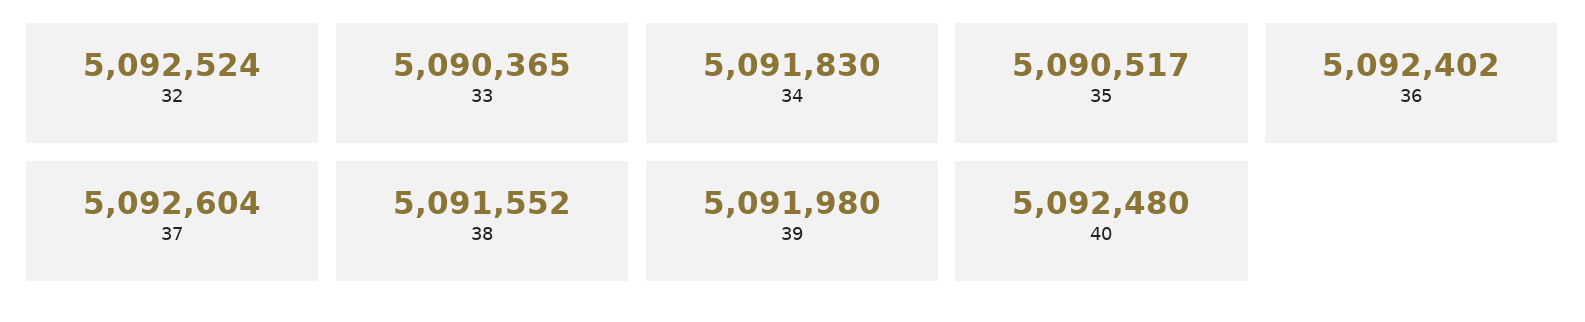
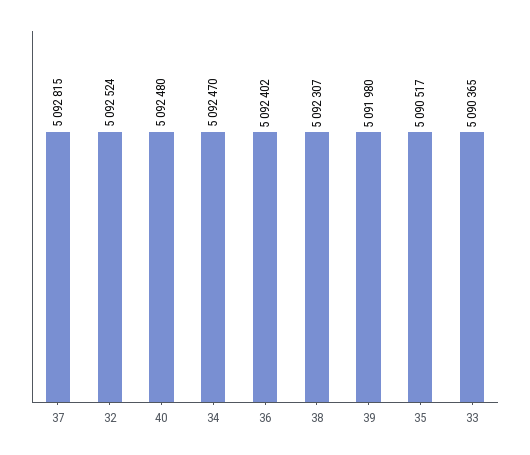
34: 5091830 -> 5092470
37: 5092604 -> 5092815
38: 5091552 -> 5092307

